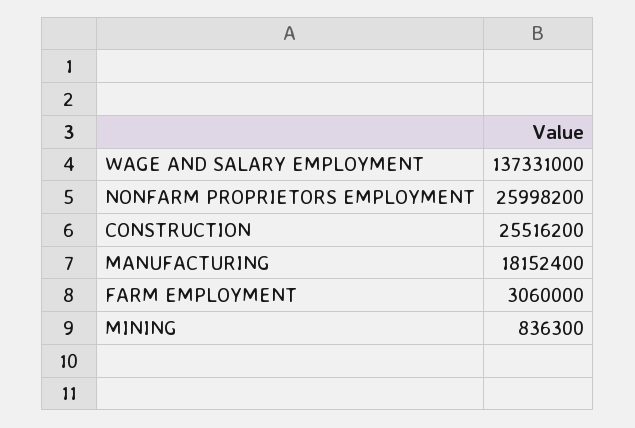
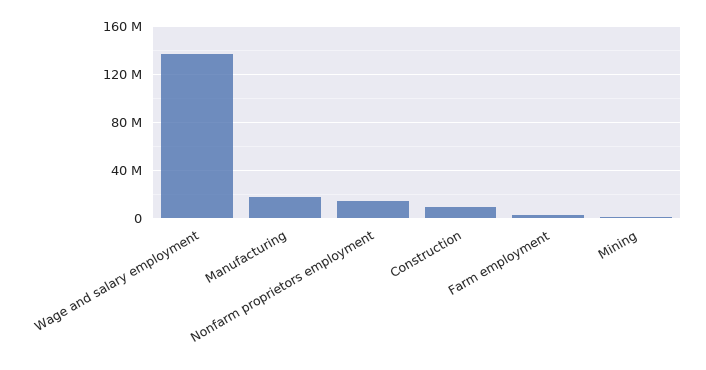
NONFARM PROPRIETORS EMPLOYMENT: 25998200 -> 15000000
CONSTRUCTION: 25516200 -> 10000000

